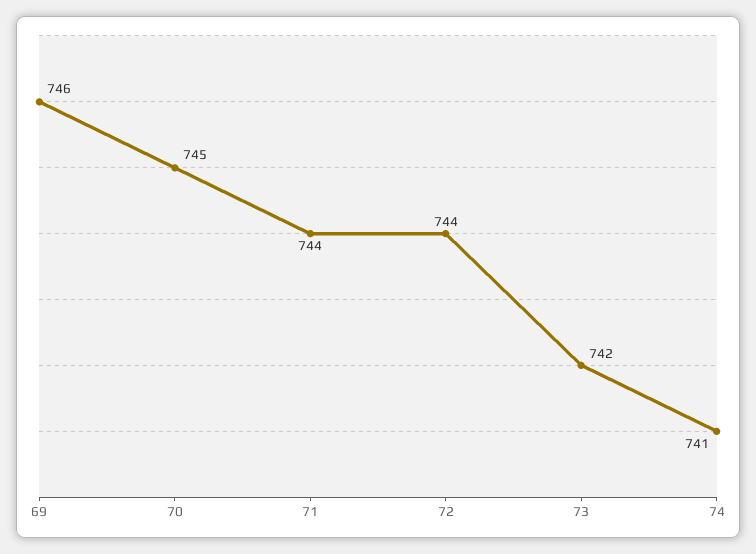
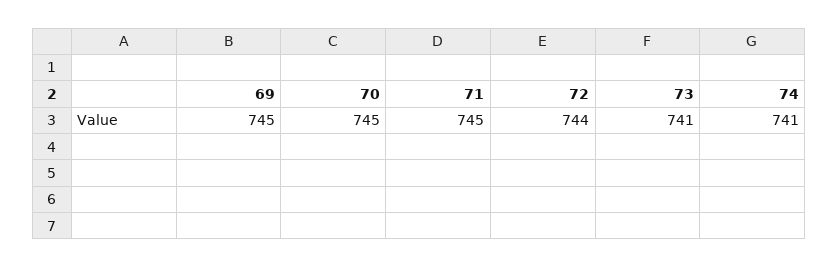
69: 746 -> 745
71: 744 -> 745
73: 742 -> 741

